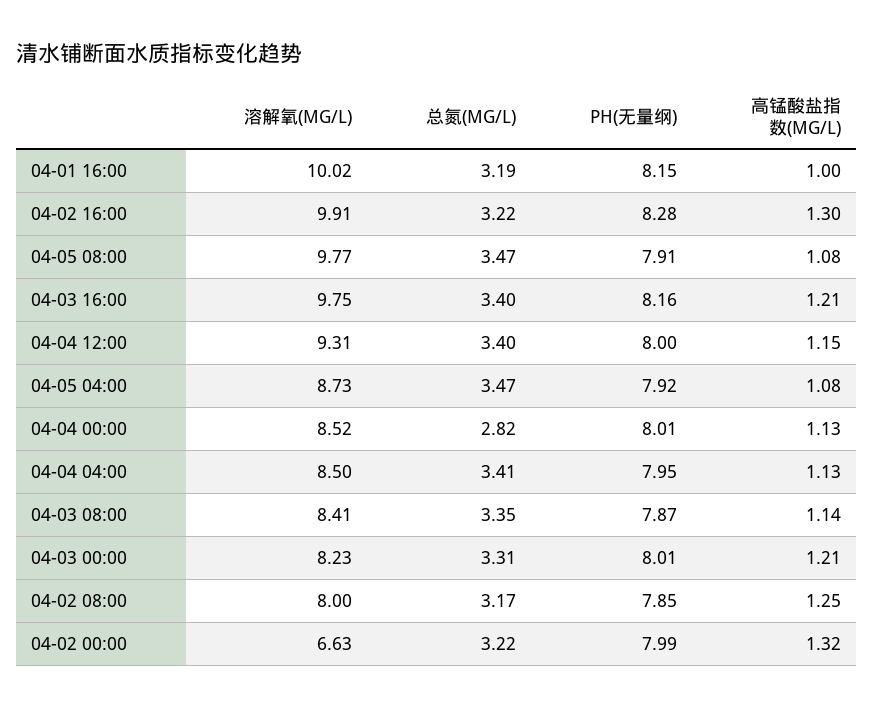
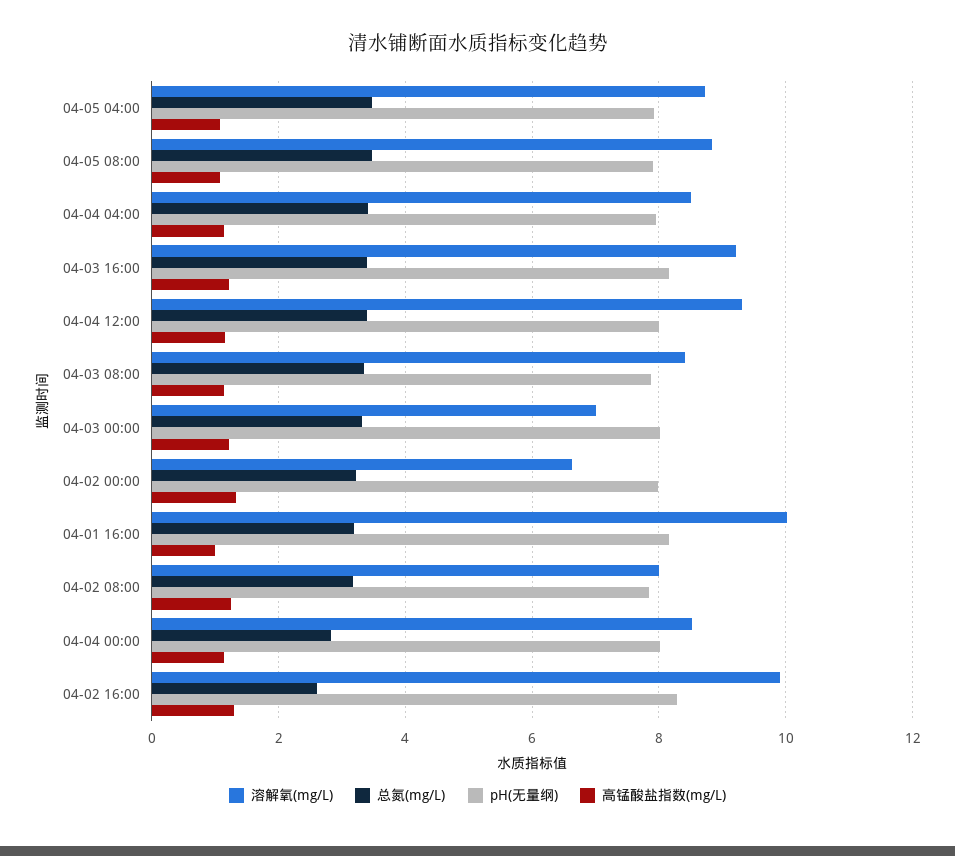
总氮(MG/L), 04-02 16:00: 3.22 -> 2.6
溶解氧(MG/L), 04-05 08:00: 9.77 -> 8.8
溶解氧(MG/L), 04-03 16:00: 9.75 -> 9.2
溶解氧(MG/L), 04-03 00:00: 8.23 -> 7

